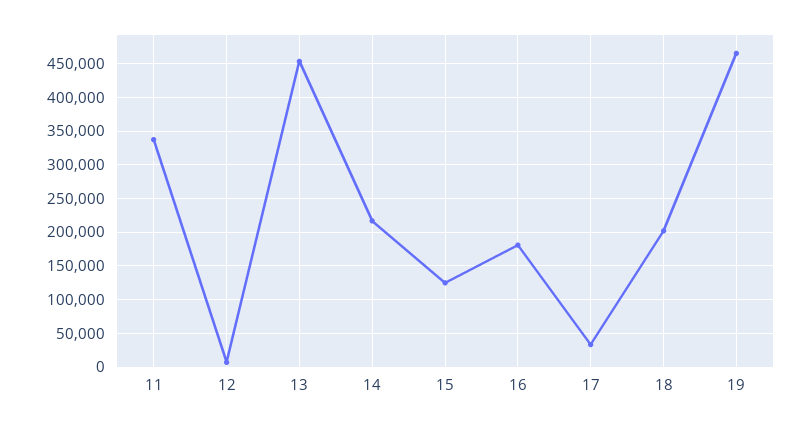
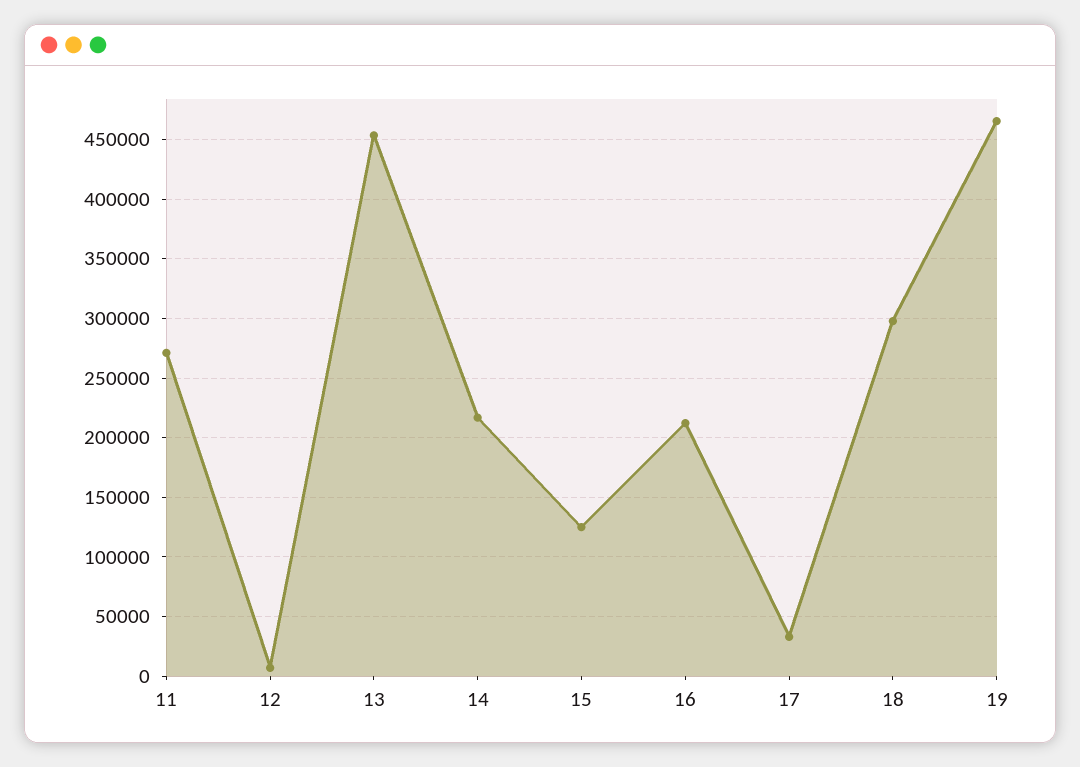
11: 340000 -> 270000
16: 180000 -> 210000
18: 200000 -> 300000

